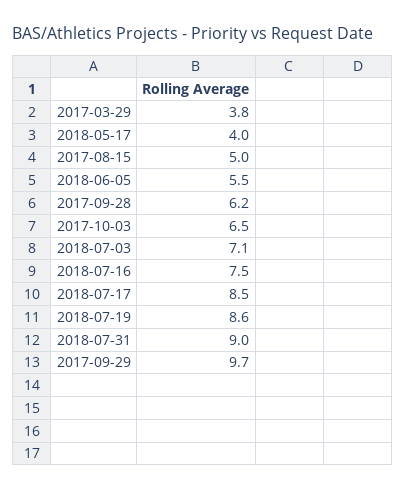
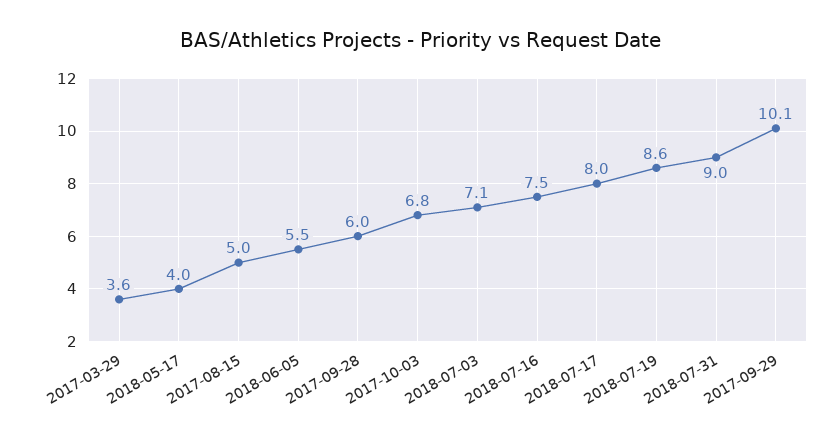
2017-03-29: 3.8 -> 3.6
2017-09-28: 6.2 -> 6
2017-10-03: 6.5 -> 6.8
2018-07-17: 8.5 -> 8
2017-09-29: 9.7 -> 10.1

